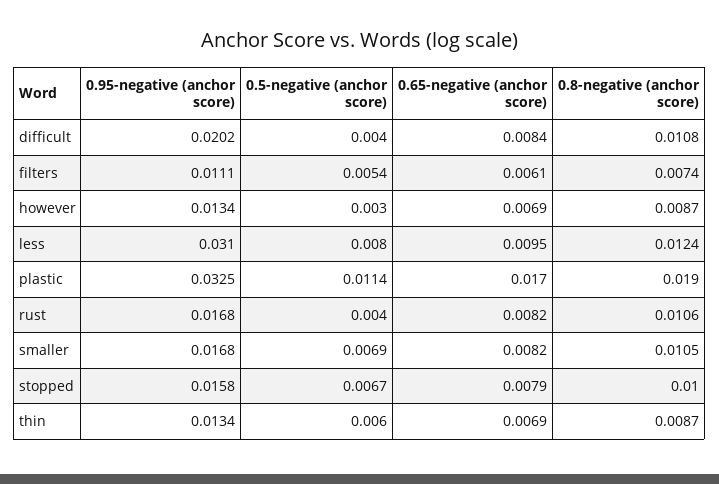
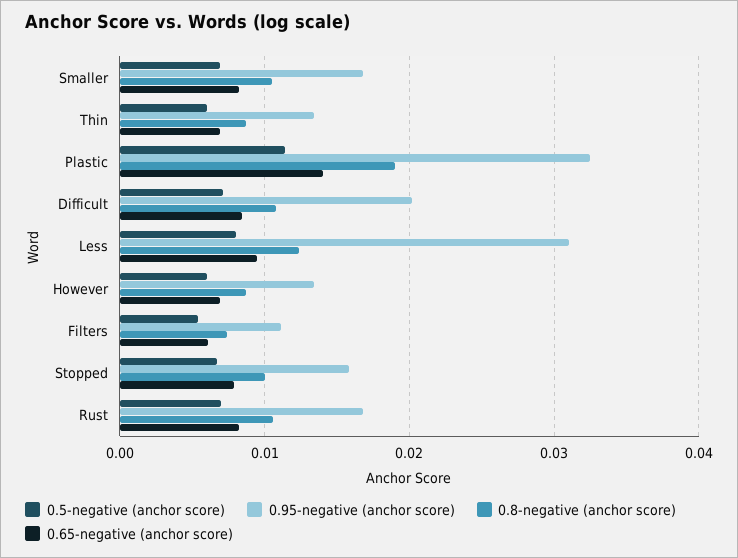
0.5-negative (anchor score), difficult: 0.004 -> 0.007
0.5-negative (anchor score), however: 0.003 -> 0.006
0.65-negative (anchor score), plastic: 0.017 -> 0.014
0.5-negative (anchor score), rust: 0.004 -> 0.007

